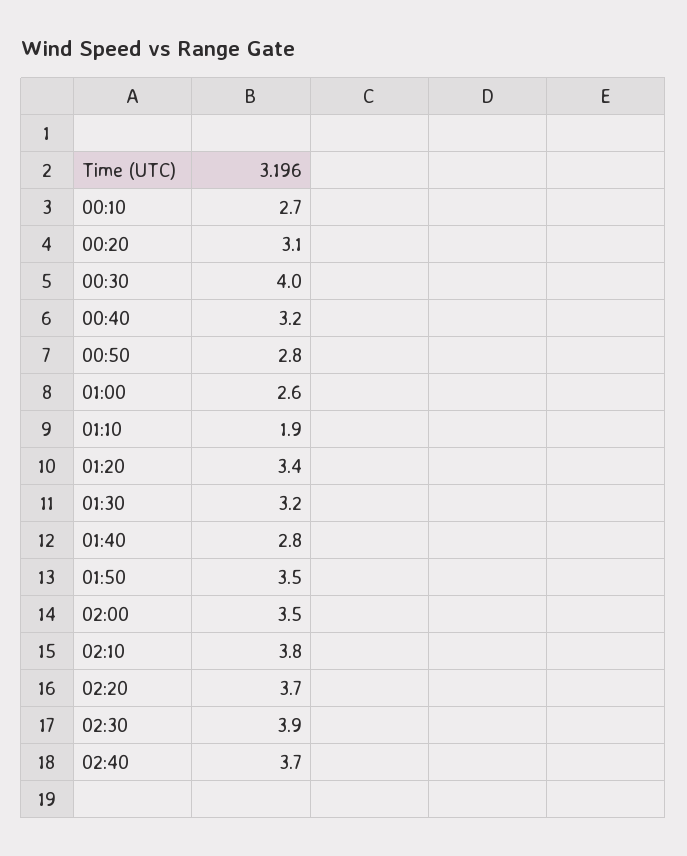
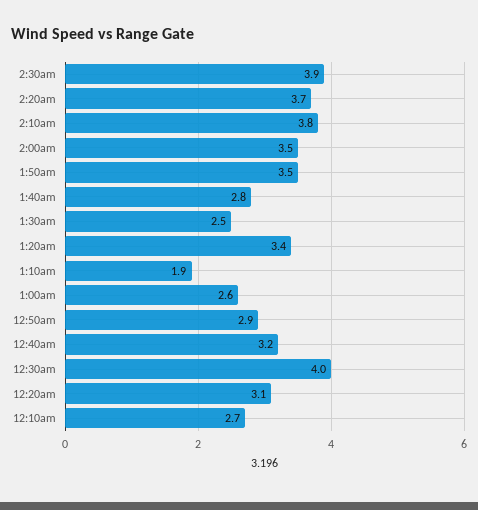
00:50: 2.8 -> 2.9
01:30: 3.2 -> 2.5
02:40: 3.7 -> none

